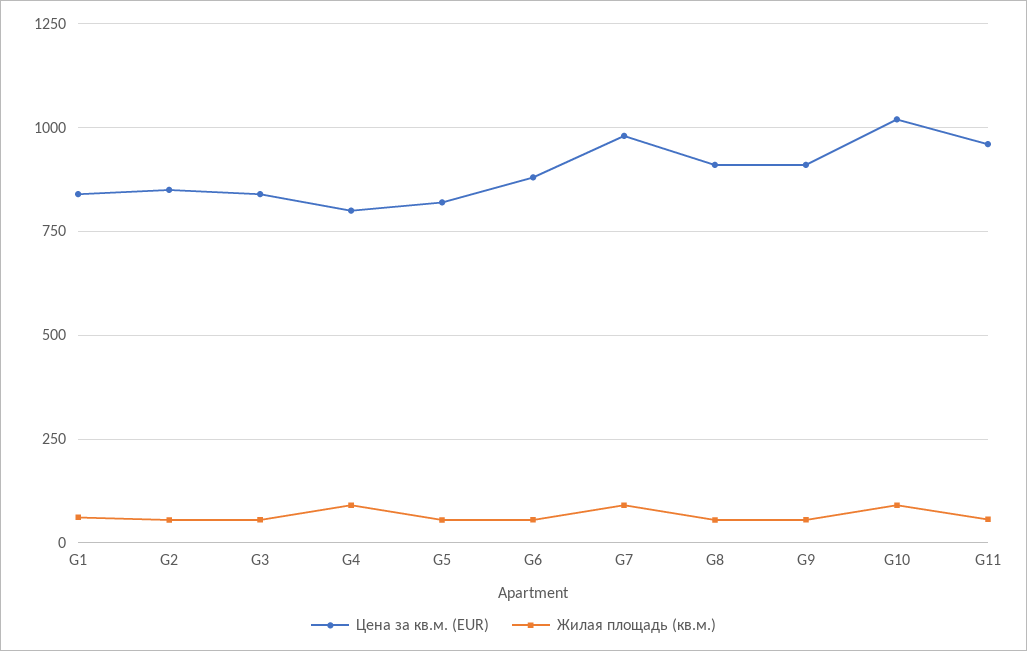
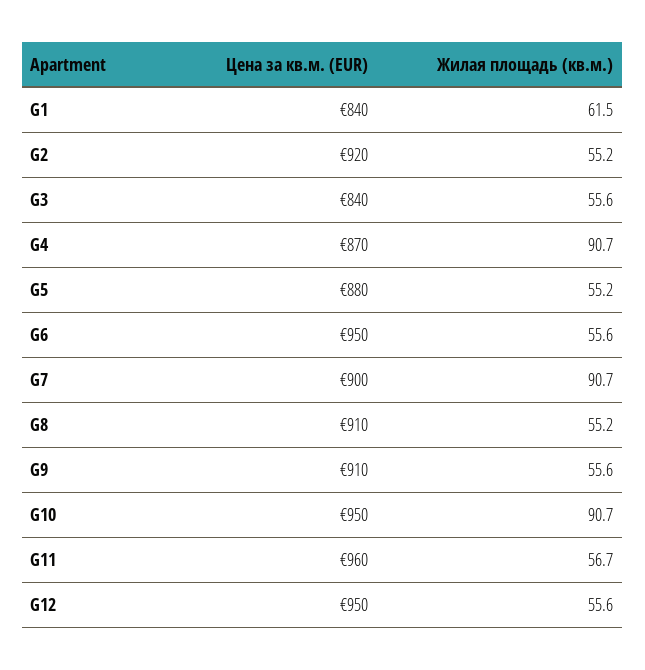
Цена за кв.м. (EUR), G2: 850 -> 920
Цена за кв.м. (EUR), G4: 800 -> 870
Цена за кв.м. (EUR), G5: 825 -> 880
Цена за кв.м. (EUR), G6: 875 -> 950
Цена за кв.м. (EUR), G7: 975 -> 900
Цена за кв.м. (EUR), G10: 1025 -> 950
Цена за кв.м. (EUR), G12: none -> 950
Жилая площадь (кв.м.), G12: none -> 55.6

